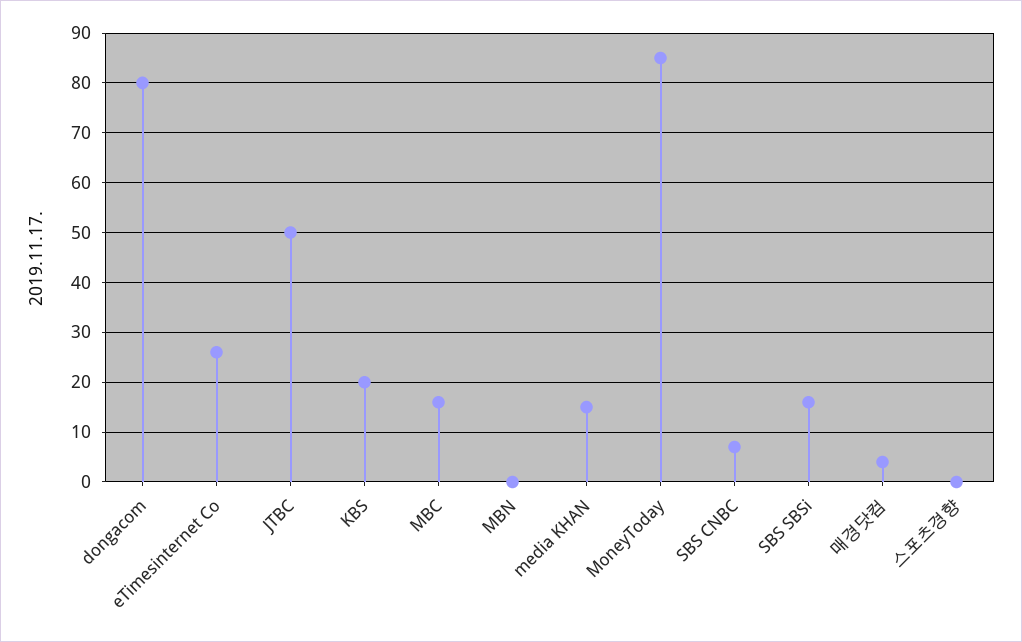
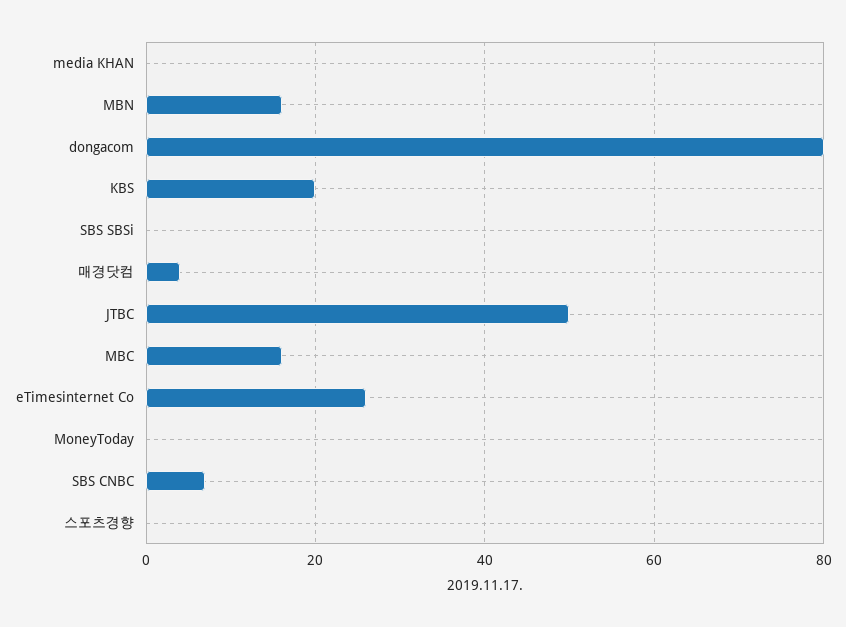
MBN: 0 -> 15
media KHAN: 15 -> 0
MoneyToday: 85 -> 0
SBS SBSi: 15 -> 0

